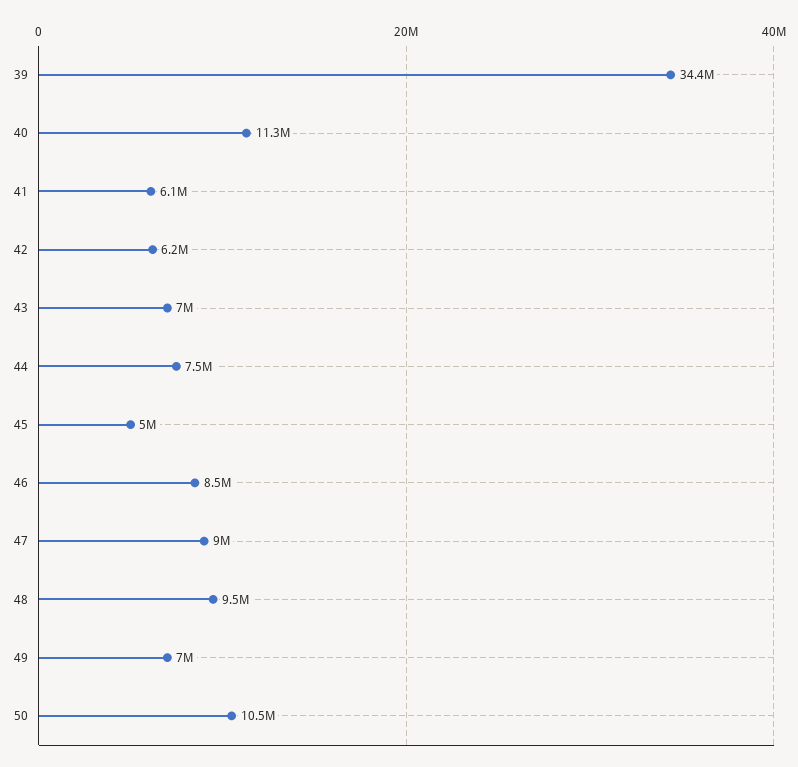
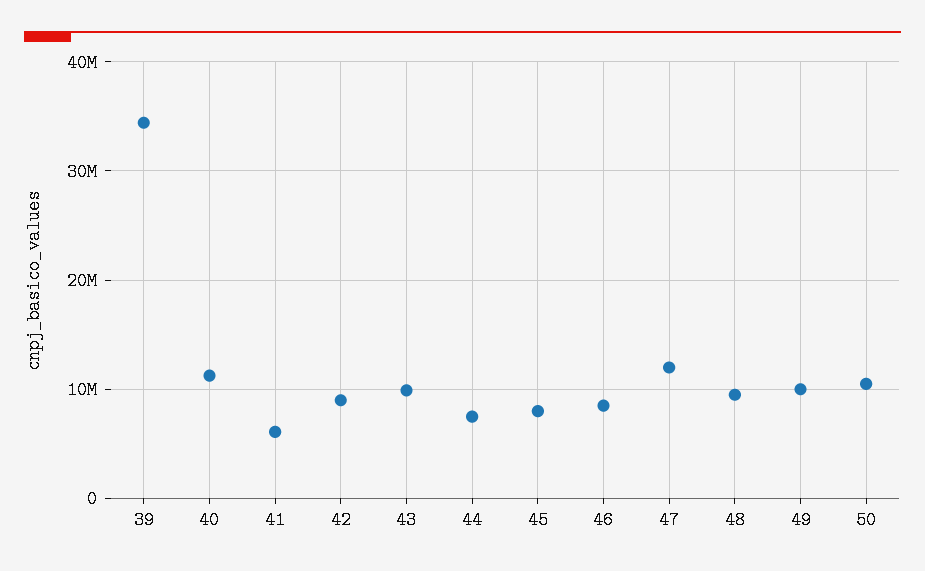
42: 6200000 -> 9000000
43: 7000000 -> 10000000
45: 5000000 -> 8000000
47: 9000000 -> 12000000
49: 7000000 -> 10000000

